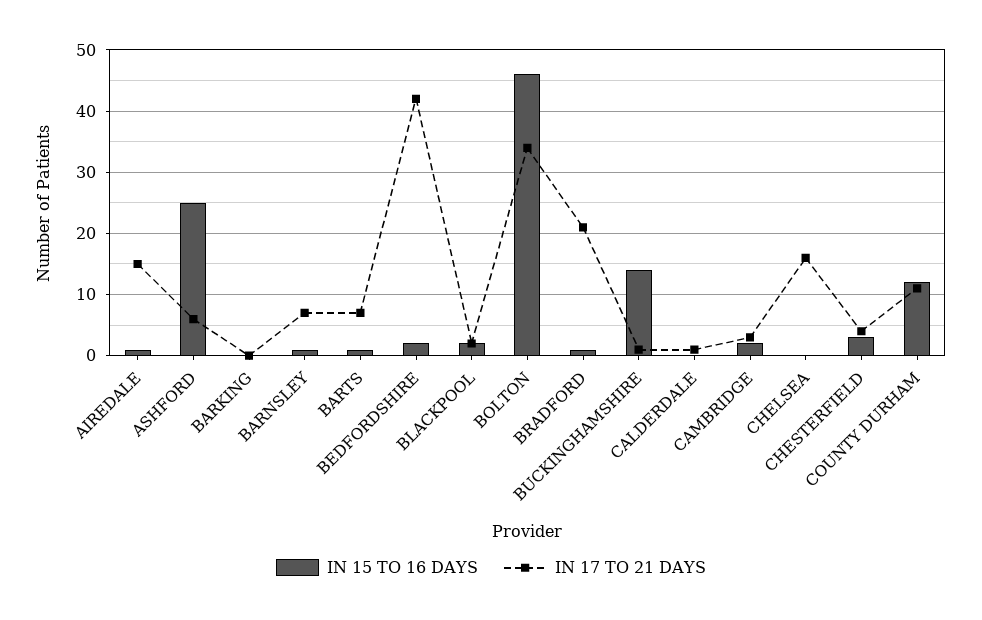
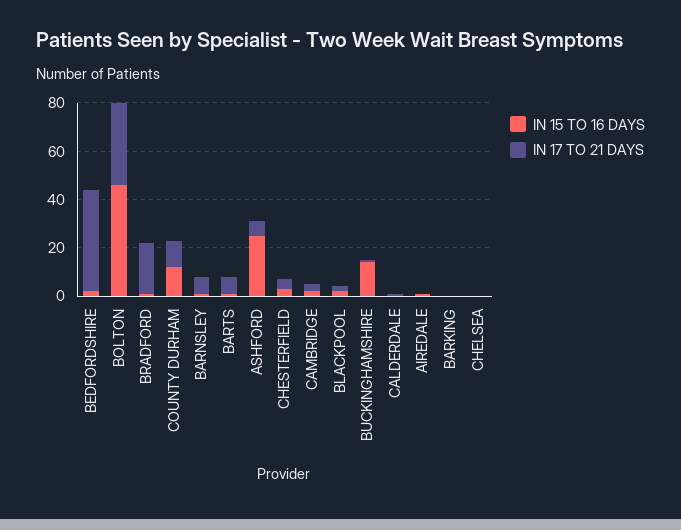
IN 17 TO 21 DAYS, AIREDALE: 15 -> 0
IN 17 TO 21 DAYS, CHELSEA: 16 -> 0

